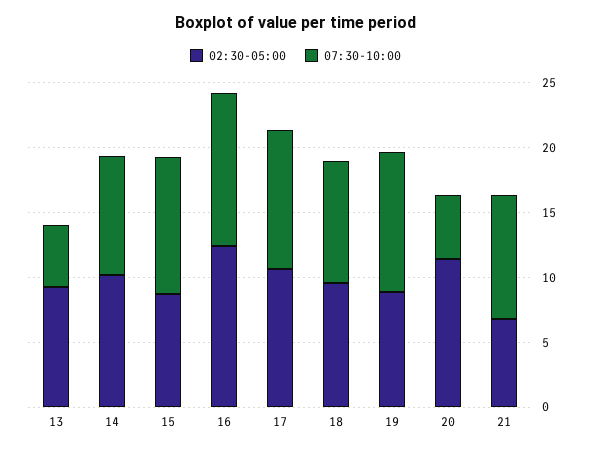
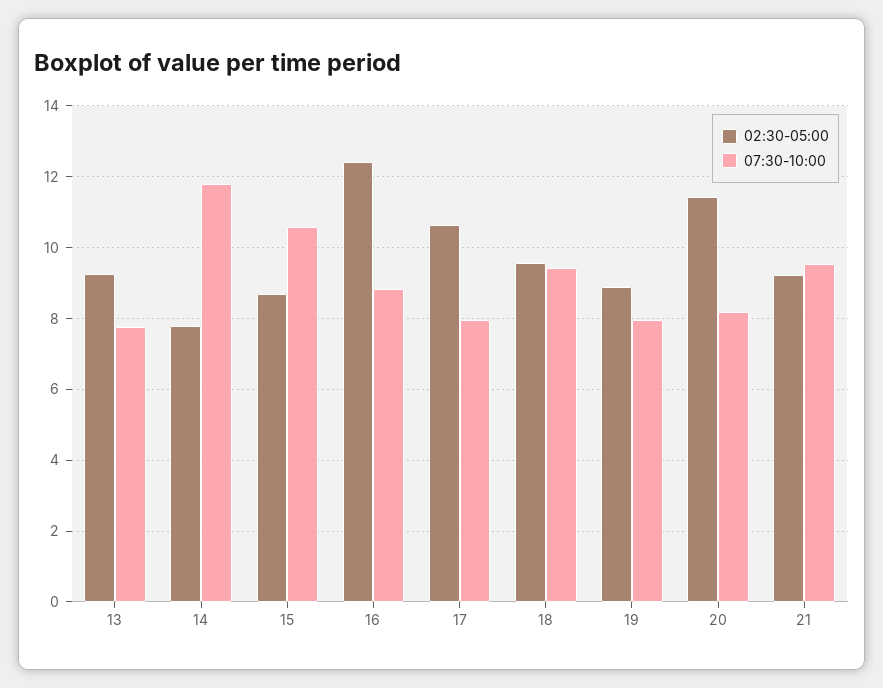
07:30-10:00, 13: 5 -> 7.8
02:30-05:00, 14: 10 -> 7.8
07:30-10:00, 14: 9 -> 11.8
07:30-10:00, 16: 12 -> 8.8
07:30-10:00, 17: 11 -> 8
07:30-10:00, 19: 11 -> 8
07:30-10:00, 20: 5 -> 8.2
02:30-05:00, 21: 7 -> 9.2

